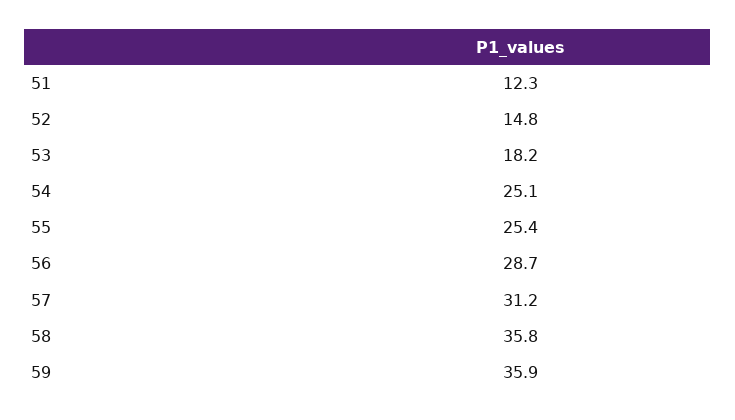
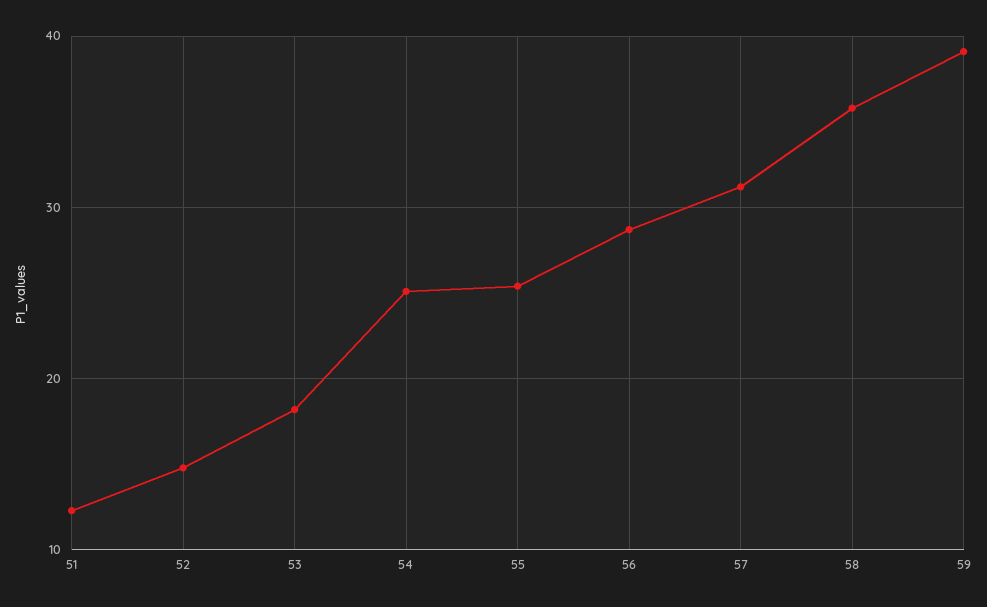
59: 35.9 -> 39

